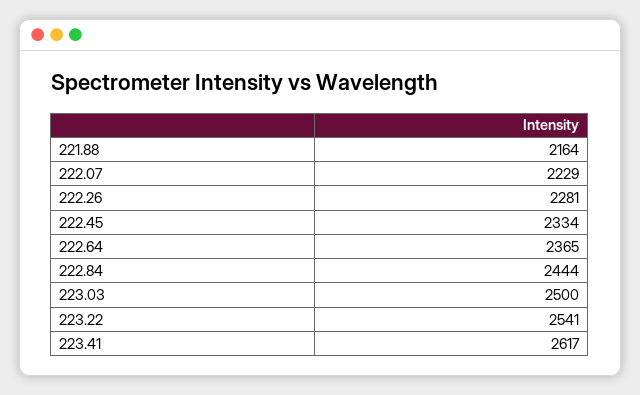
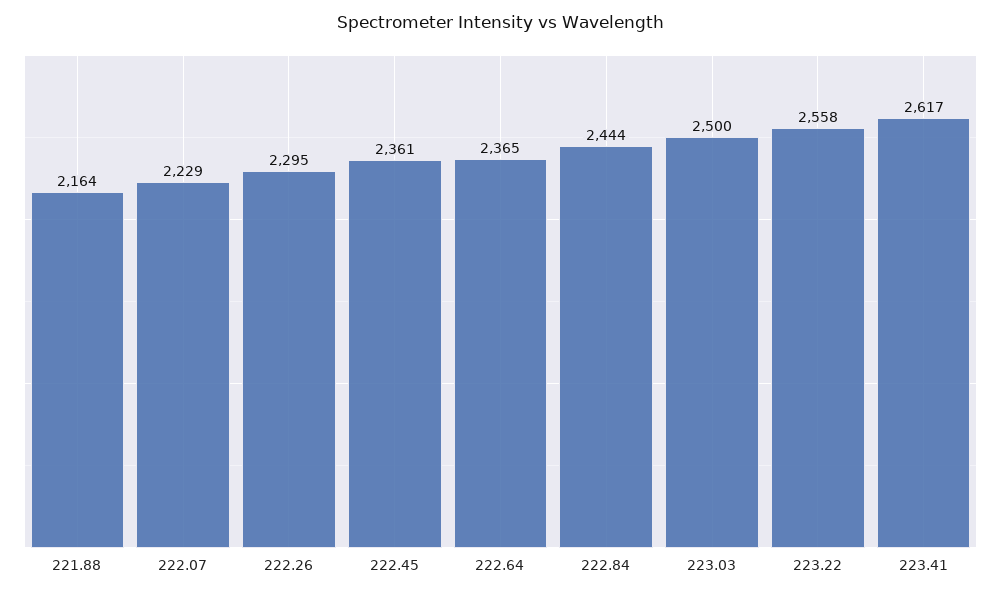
222.26: 2281 -> 2295
222.45: 2334 -> 2361
223.22: 2541 -> 2558

